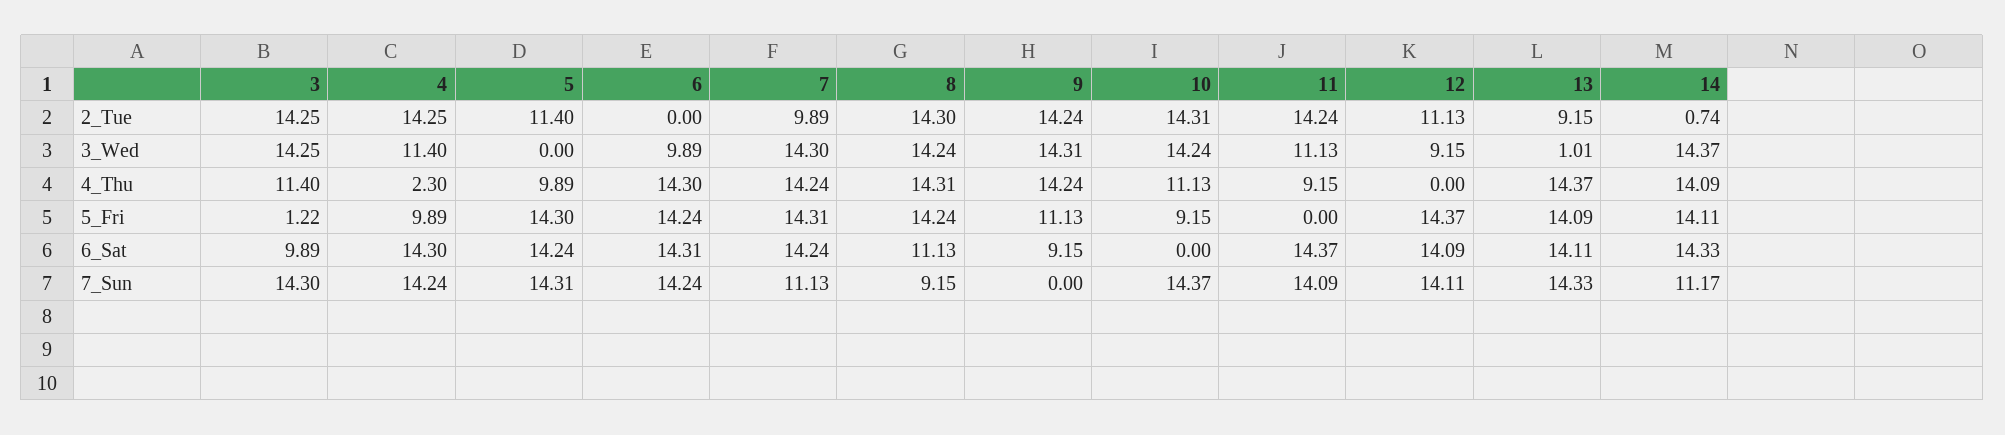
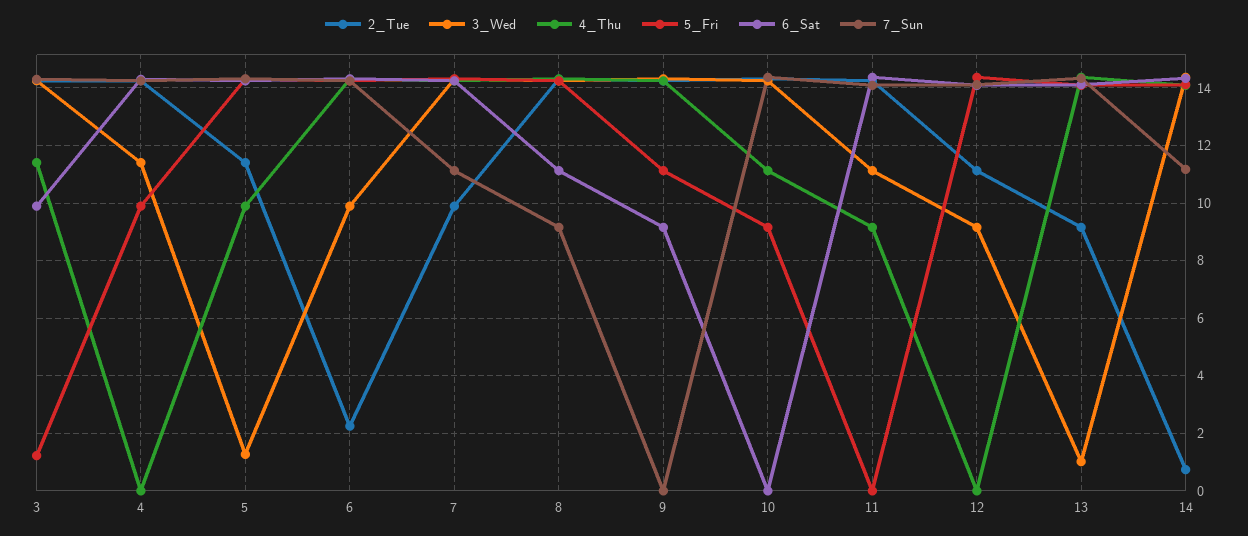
2_Tue, 6: 0 -> 2.25
3_Wed, 5: 0 -> 1.25
4_Thu, 4: 2.3 -> 0

